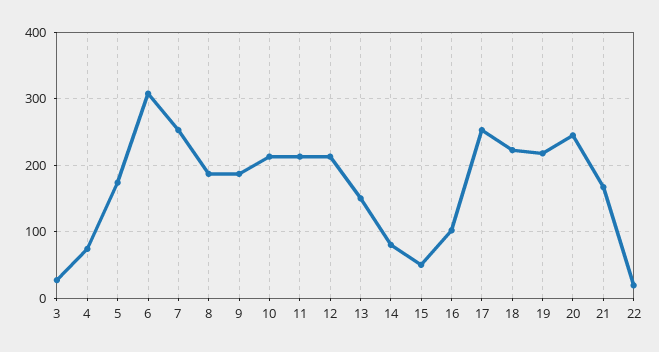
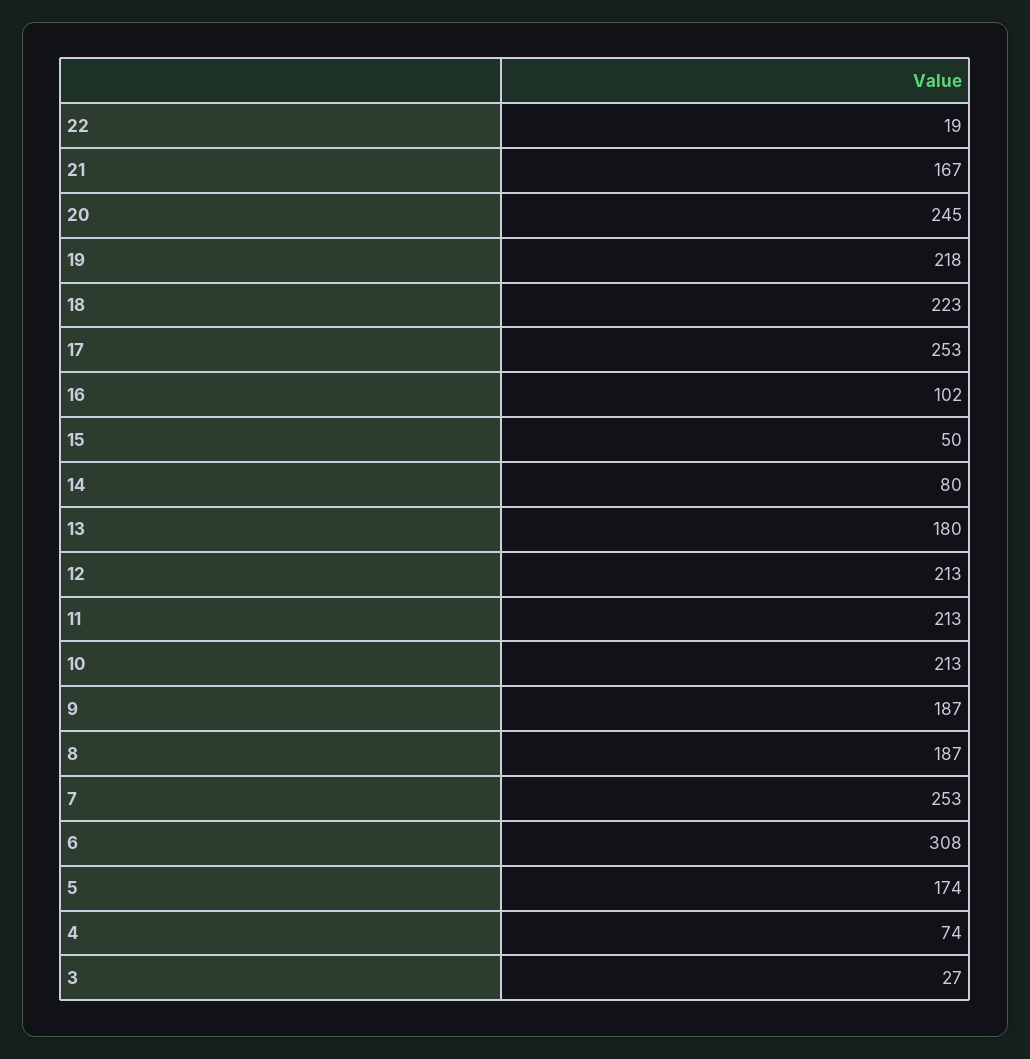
13: 150 -> 180

